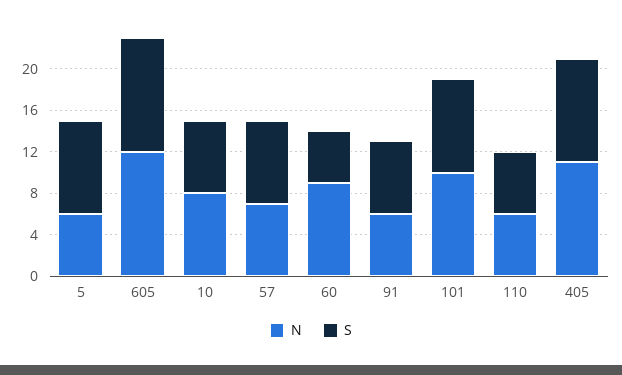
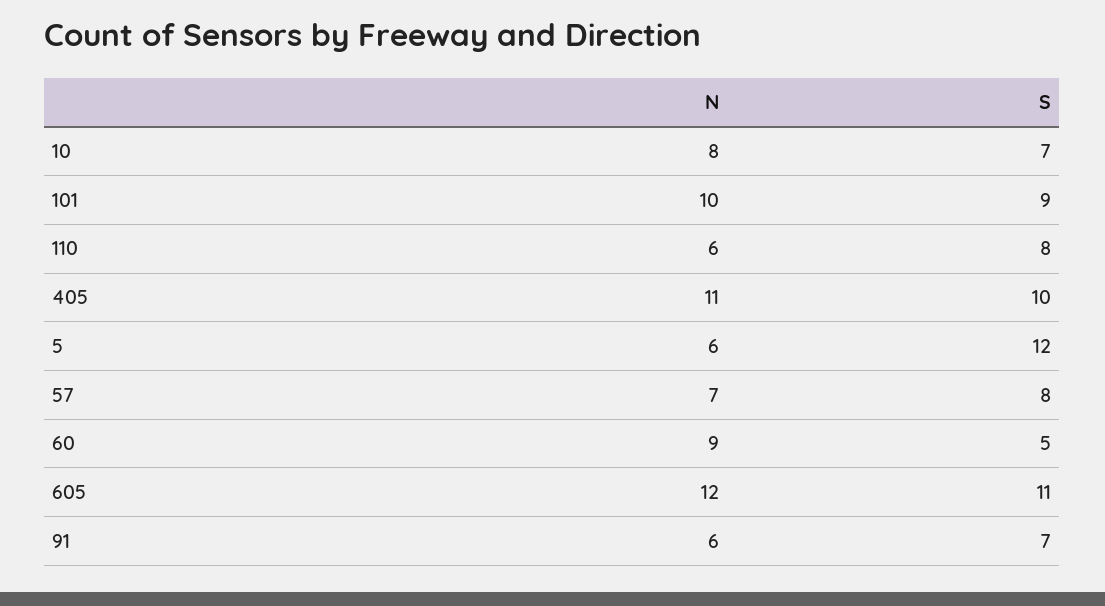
S, 5: 9 -> 12
S, 110: 6 -> 8

